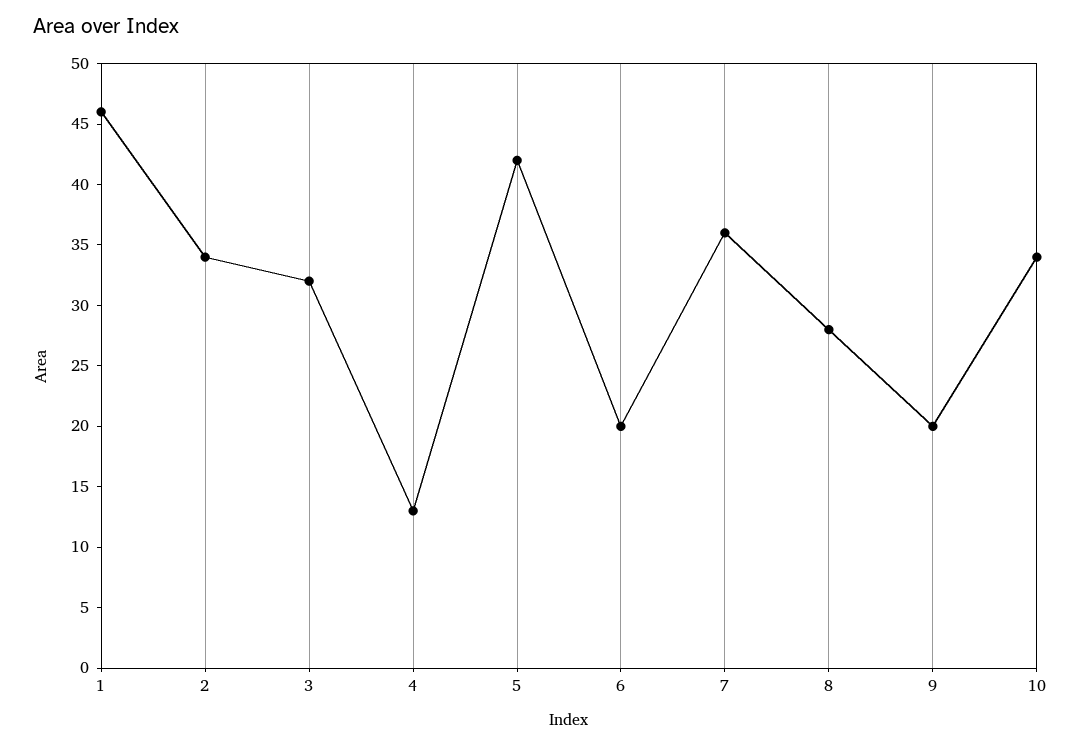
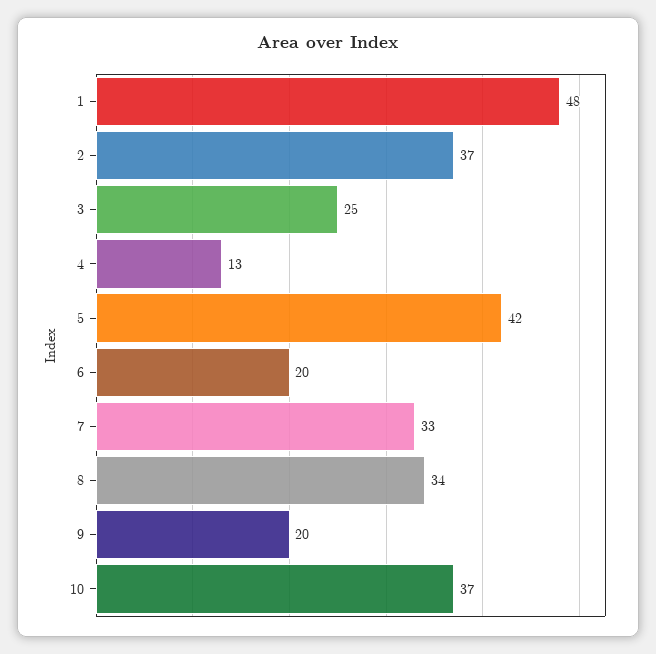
1: 46 -> 48
2: 34 -> 37
3: 32 -> 25
7: 36 -> 33
8: 28 -> 34
10: 34 -> 37

